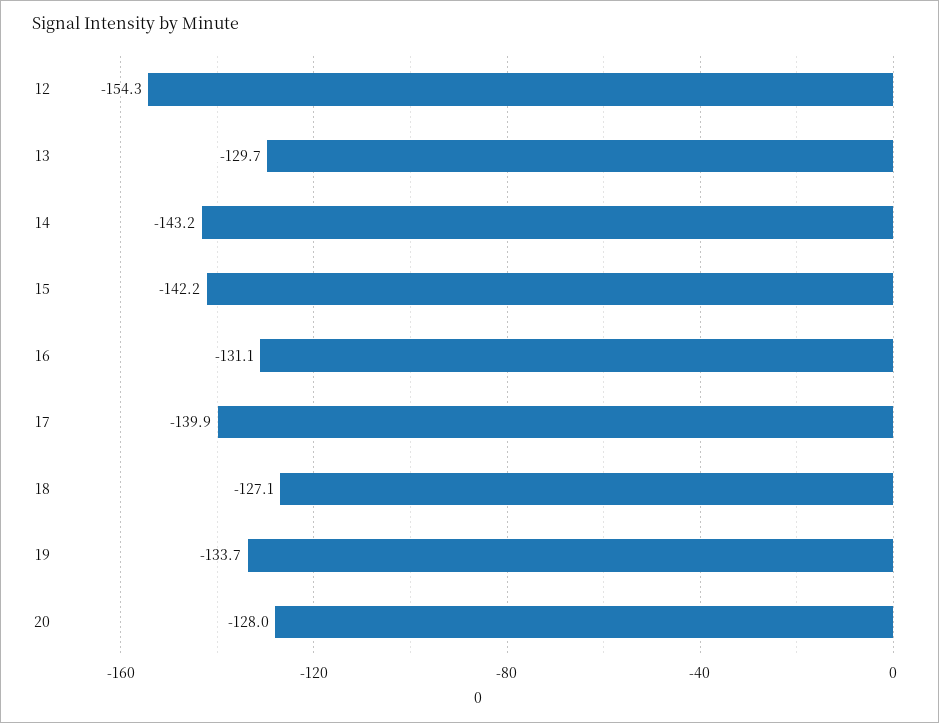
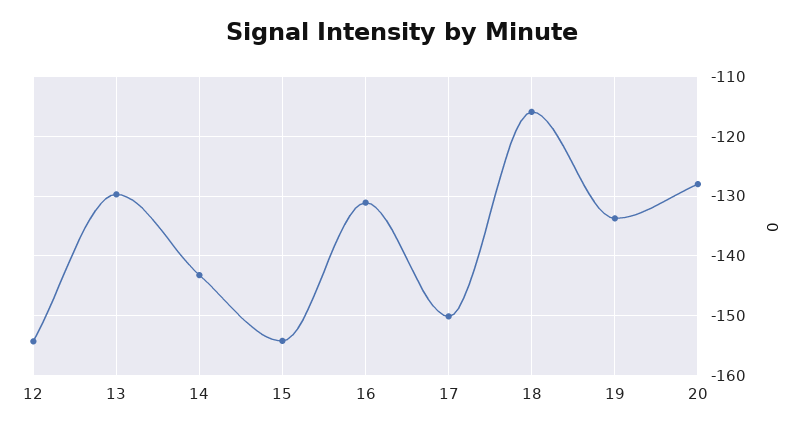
15: -142.2 -> -154
17: -139.9 -> -150
18: -127.1 -> -116

